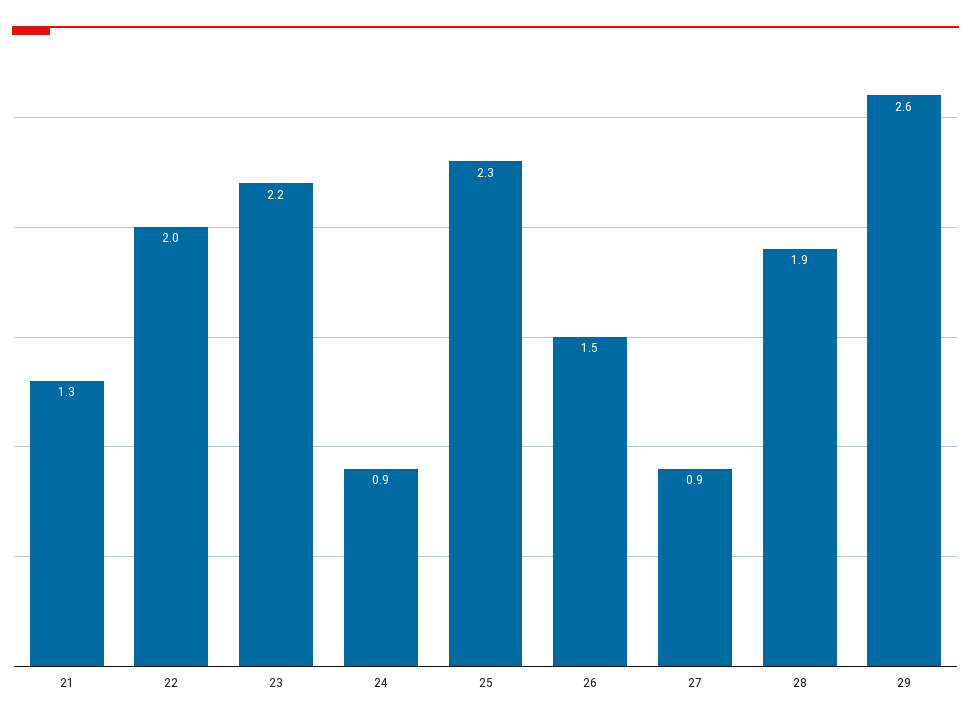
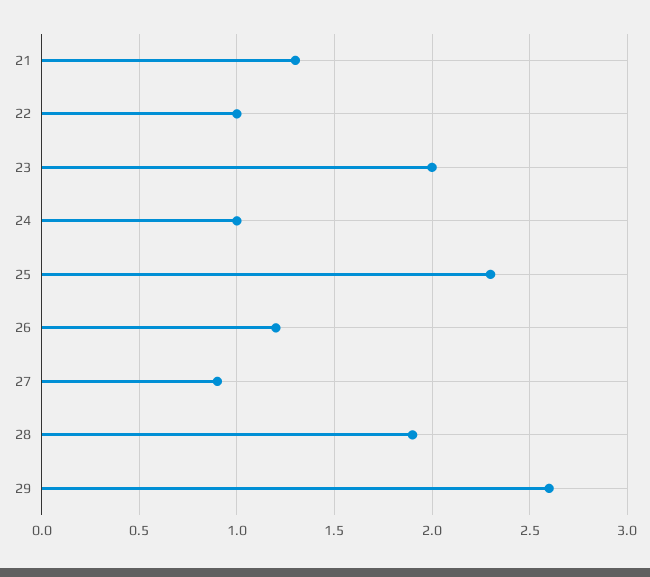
22: 2 -> 1
23: 2.2 -> 2
24: 0.9 -> 1
26: 1.5 -> 1.2

